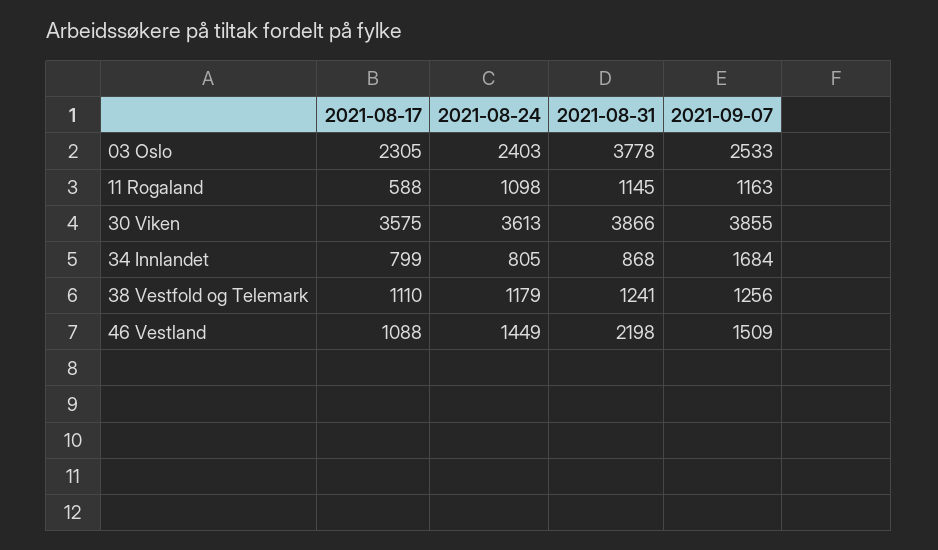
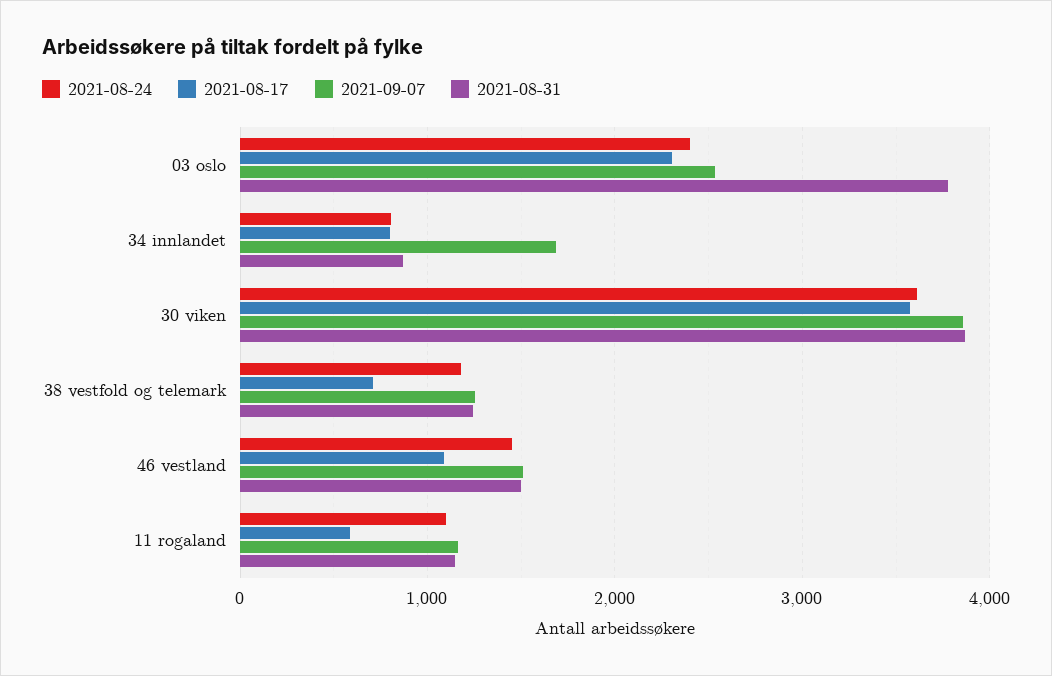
2021-08-17, 38 Vestfold og Telemark: 1110 -> 700
2021-08-31, 46 Vestland: 2198 -> 1500

